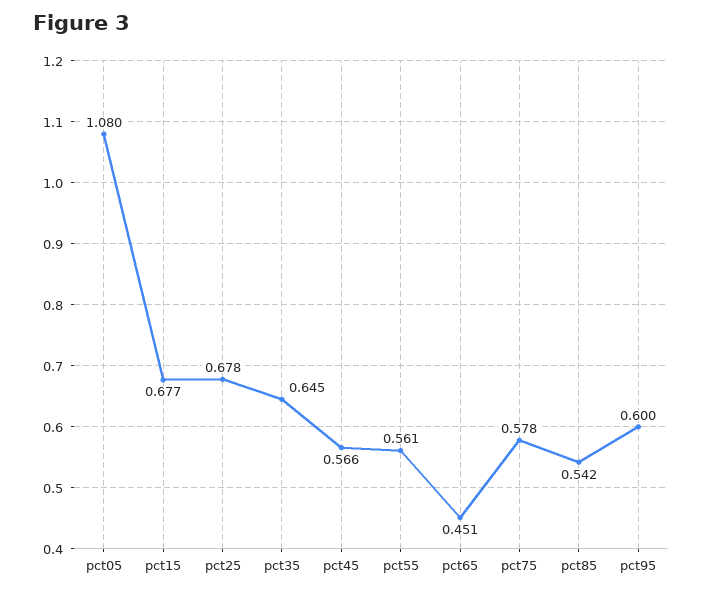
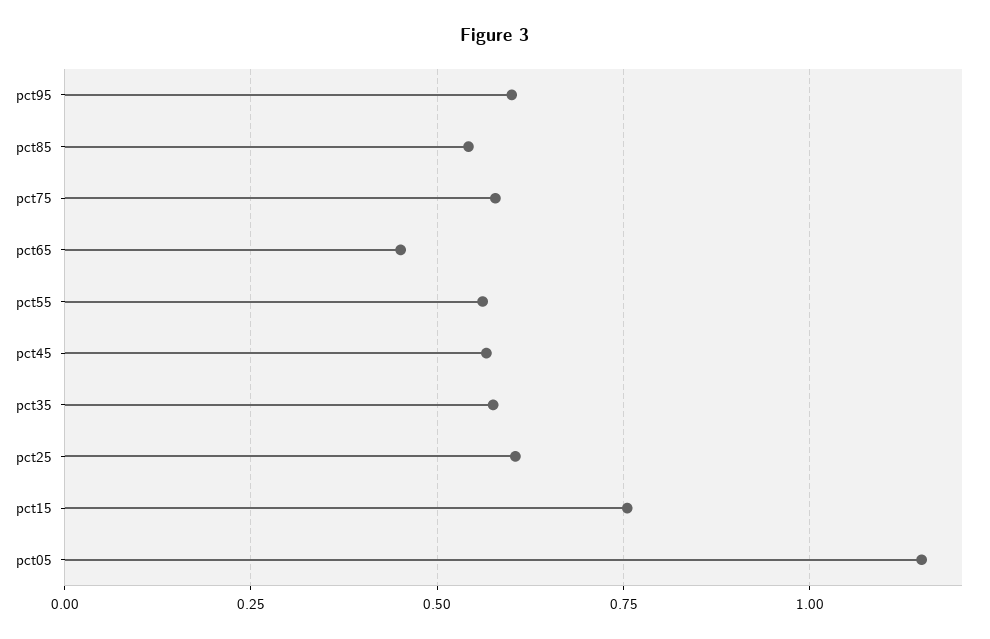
pct05: 1.08 -> 1.15
pct15: 0.677 -> 0.75
pct25: 0.678 -> 0.6
pct35: 0.645 -> 0.575

